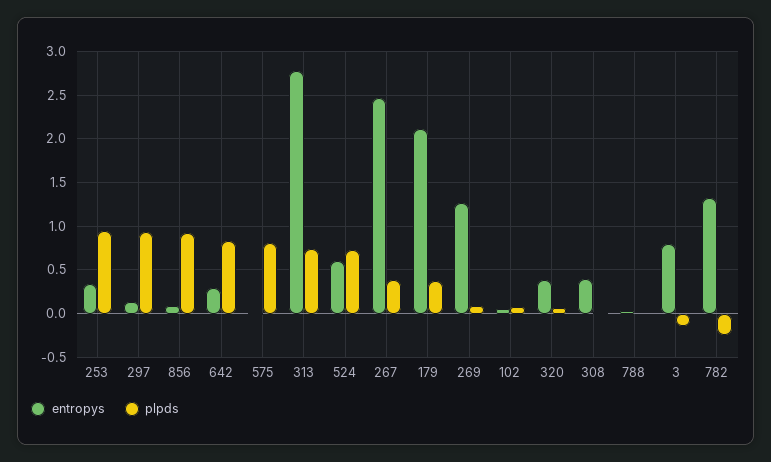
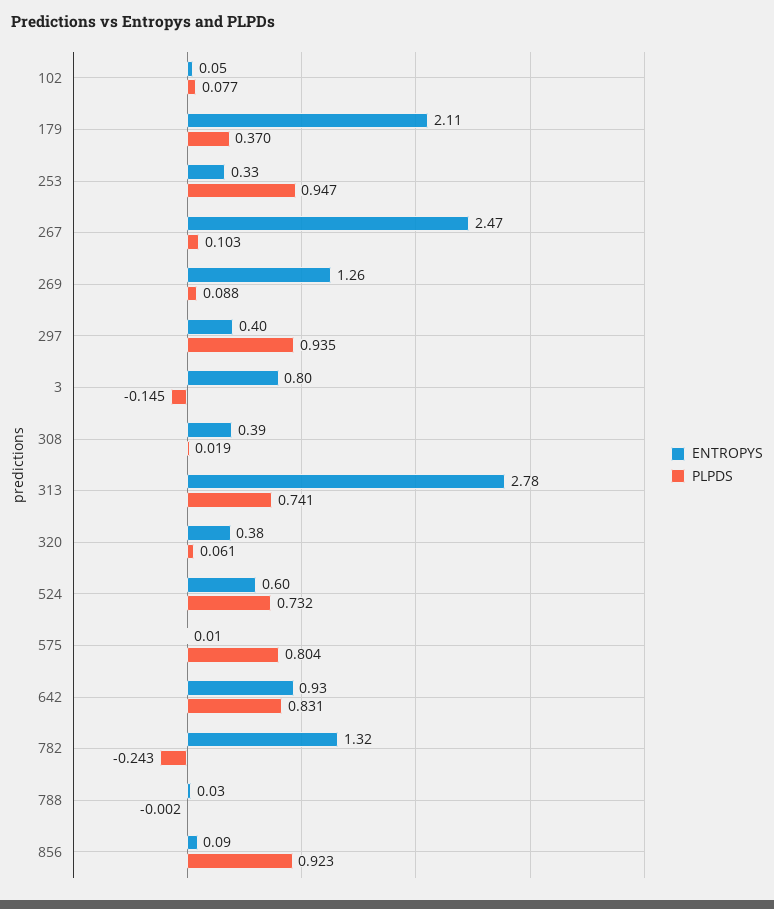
entropys, 297: 0.1 -> 0.4
entropys, 642: 0.3 -> 0.93
plpds, 267: 0.4 -> 0.103

